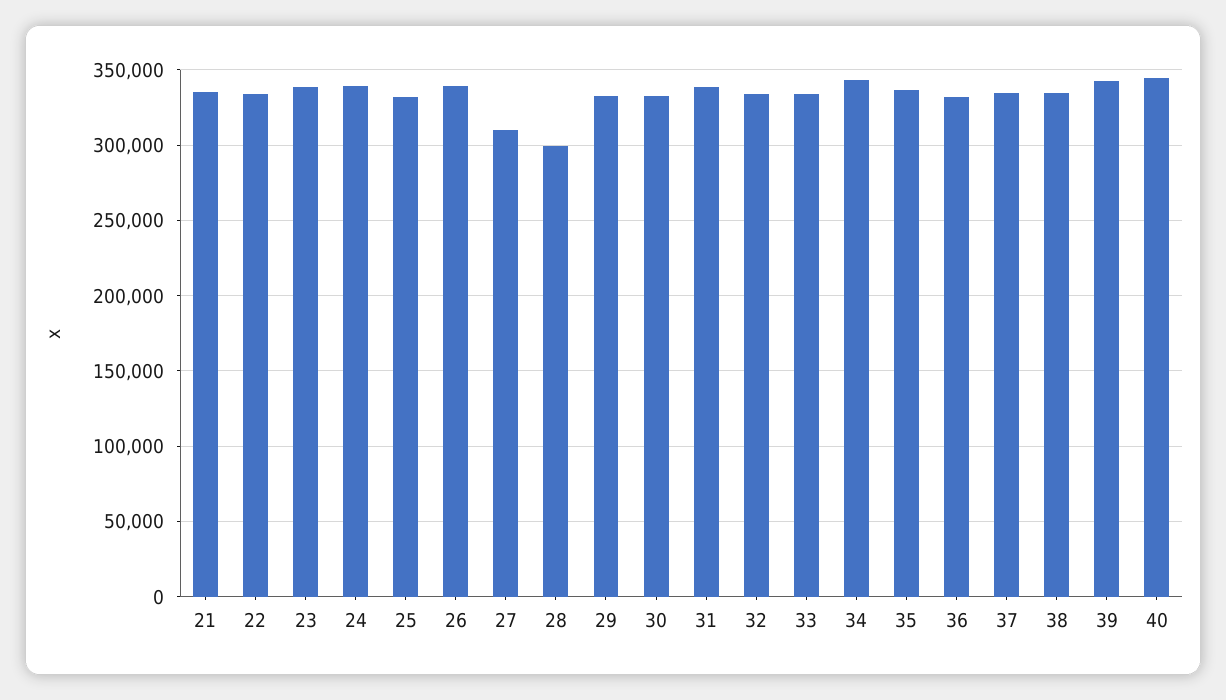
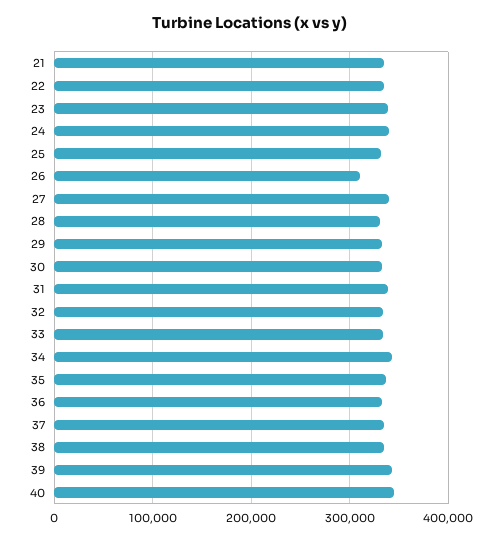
26: 340000 -> 310000
27: 310000 -> 340000
28: 300000 -> 330000

